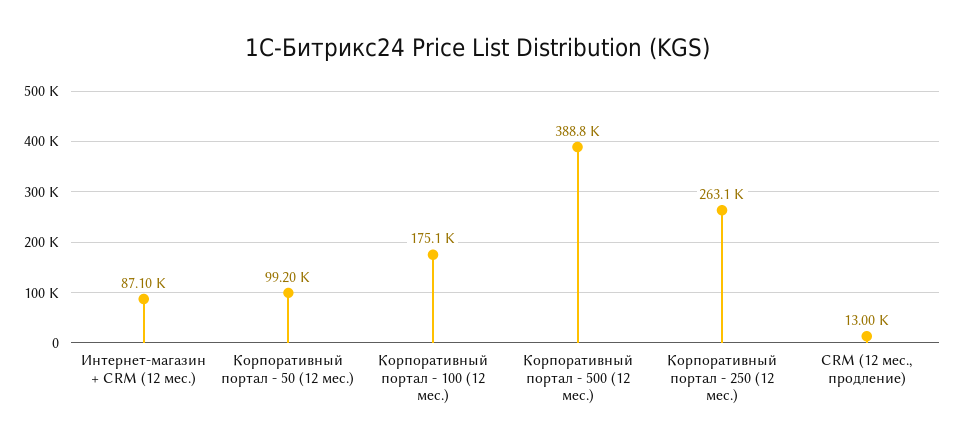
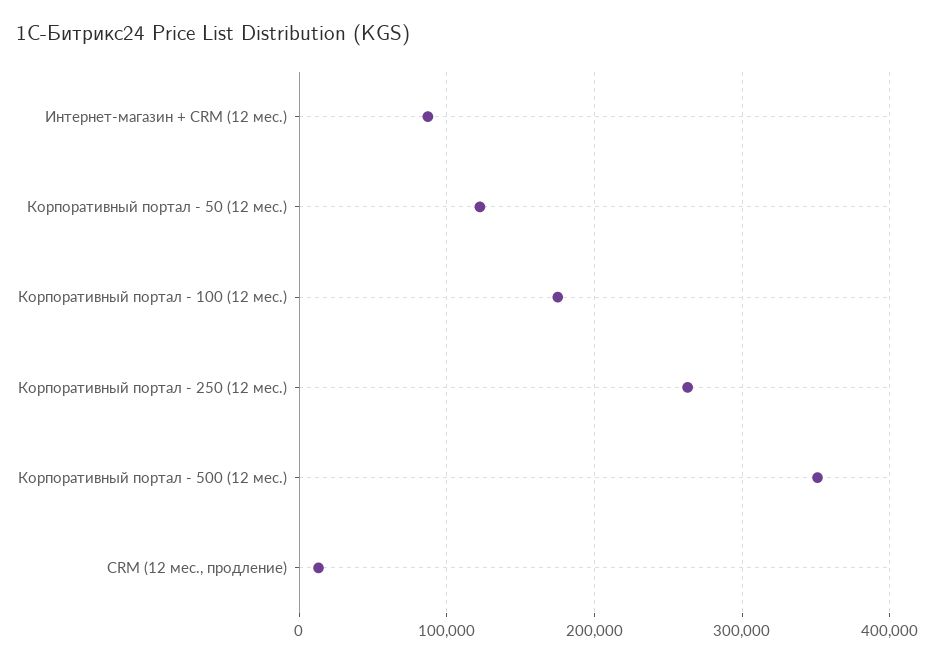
Корпоративный портал - 50 (12 мес.): 99200 -> 120000
Корпоративный портал - 500 (12 мес.): 388800 -> 350000

